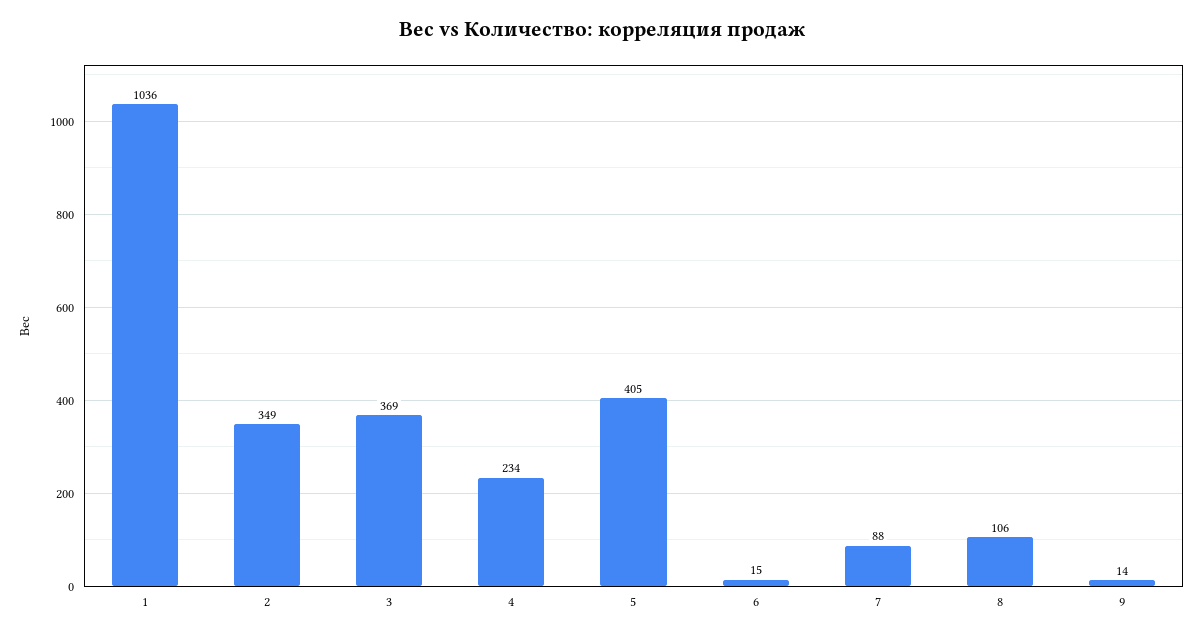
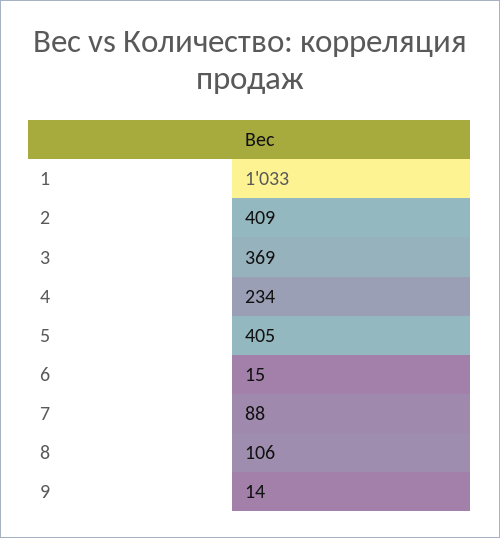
1: 1036 -> 1033
2: 349 -> 409

